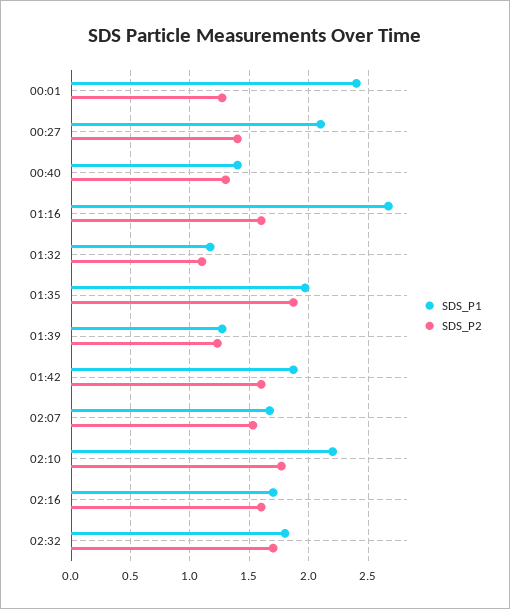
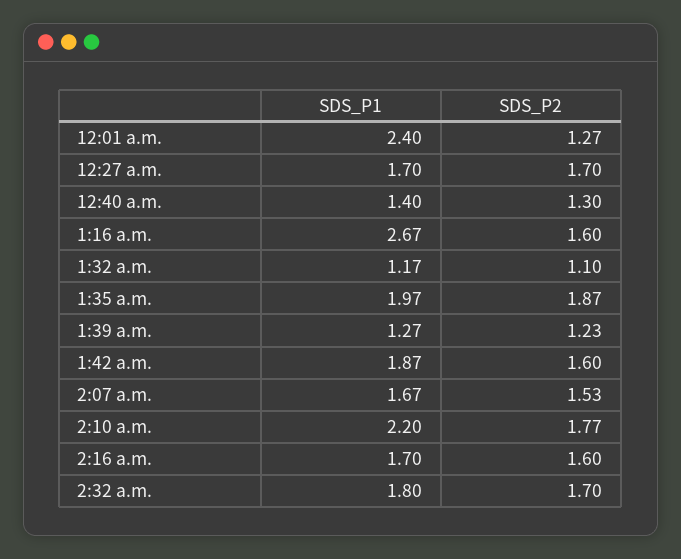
SDS_P1, 00:27: 2.1 -> 1.7
SDS_P2, 00:27: 1.4 -> 1.7

